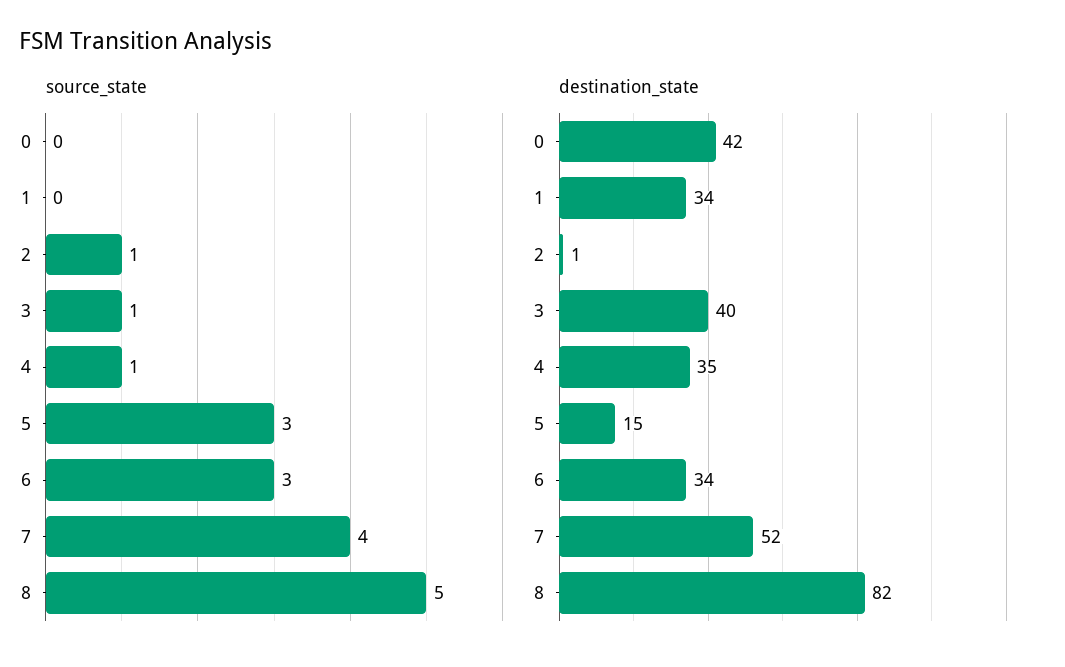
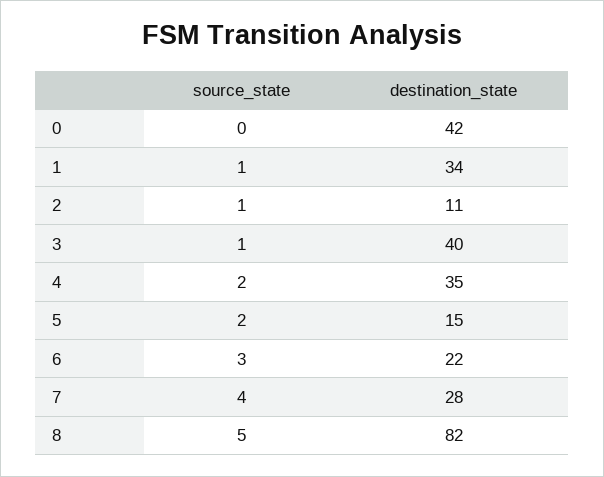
source_state, 1: 0 -> 1
source_state, 4: 1 -> 2
source_state, 5: 3 -> 2
destination_state, 2: 1 -> 11
destination_state, 6: 34 -> 22
destination_state, 7: 52 -> 28

